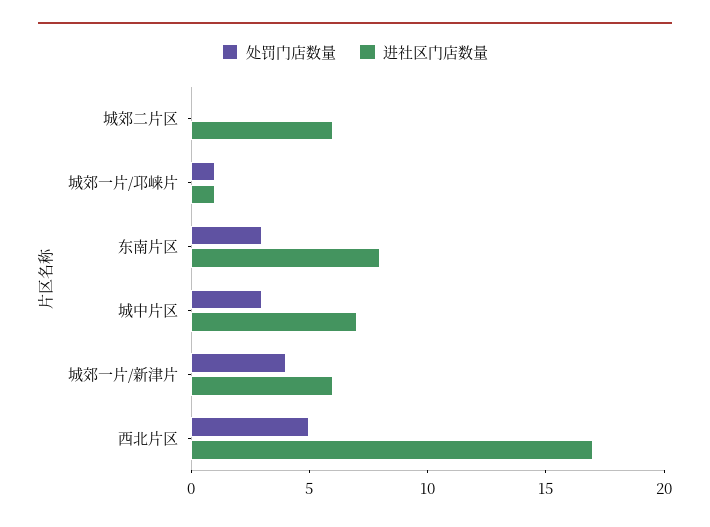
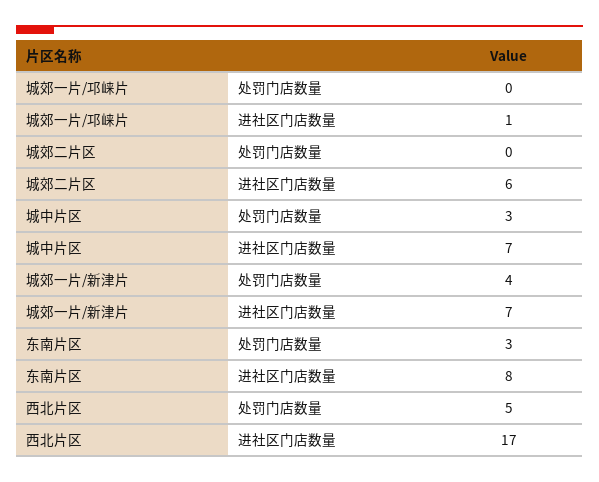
处罚门店数量, 城郊一片/邛崃片: 1 -> 0
进社区门店数量, 城郊一片/新津片: 6 -> 7

